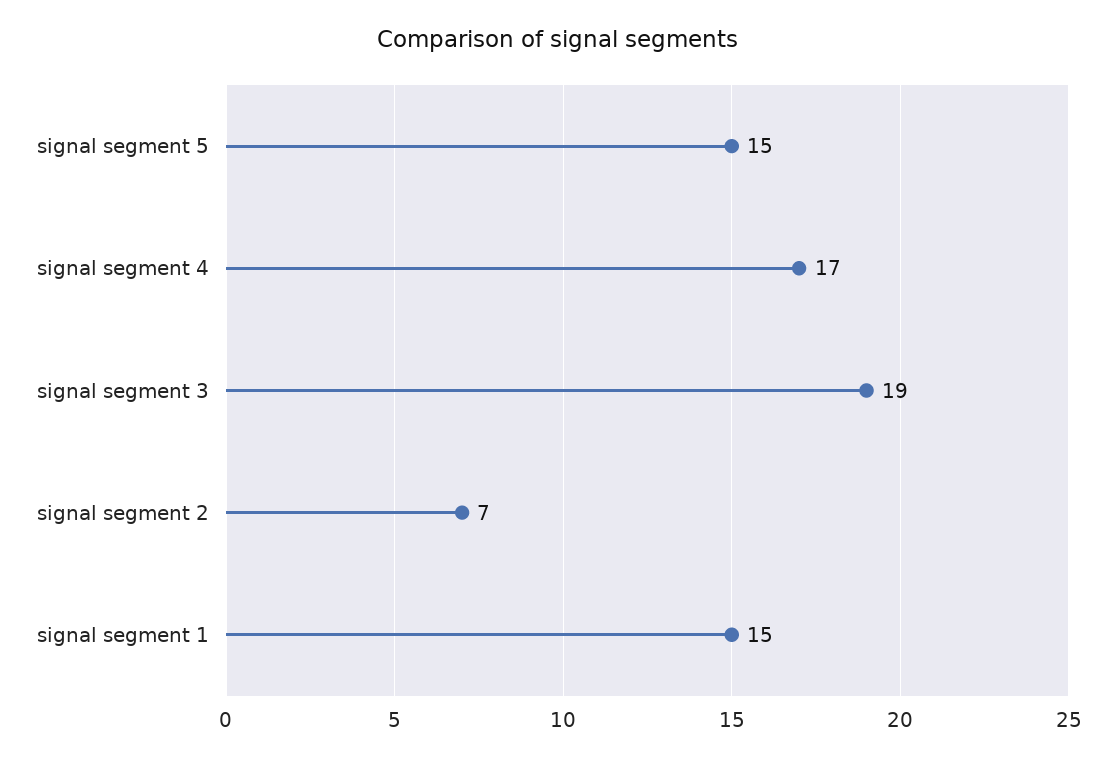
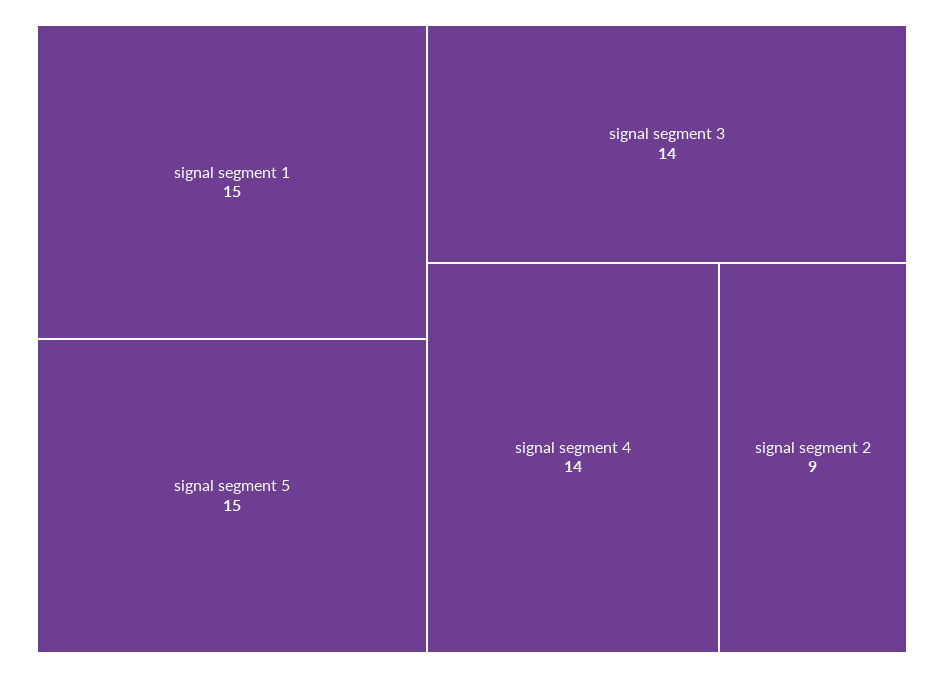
signal segment 4: 17 -> 14
signal segment 3: 19 -> 14
signal segment 2: 7 -> 9

